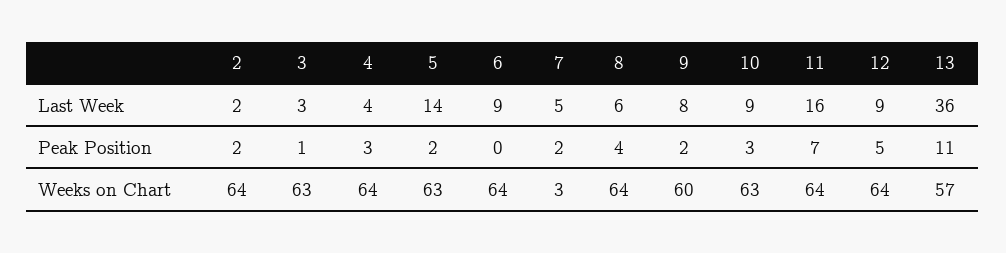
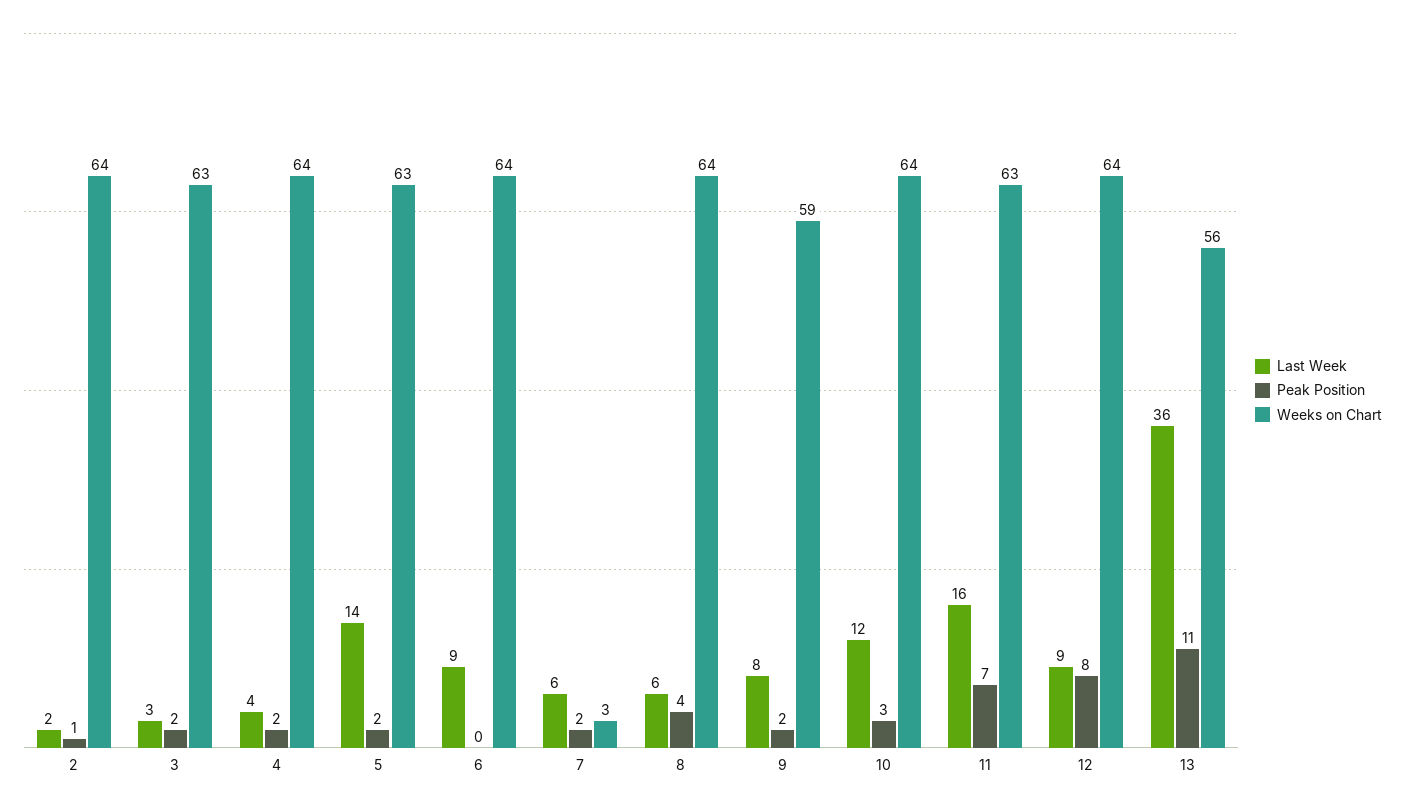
Last Week, 7: 5 -> 6
Last Week, 10: 9 -> 12
Peak Position, 2: 2 -> 1
Peak Position, 3: 1 -> 2
Peak Position, 4: 3 -> 2
Peak Position, 12: 5 -> 8
Weeks on Chart, 9: 60 -> 59
Weeks on Chart, 10: 63 -> 64
Weeks on Chart, 11: 64 -> 63
Weeks on Chart, 13: 57 -> 56

